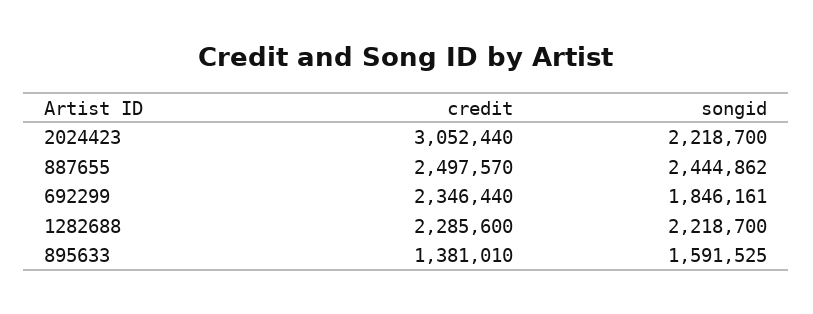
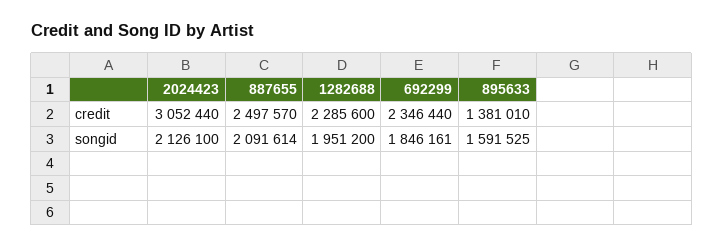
songid, 2024423: 2218700 -> 2126100
songid, 887655: 2444862 -> 2091614
songid, 1282688: 2218700 -> 1951200

